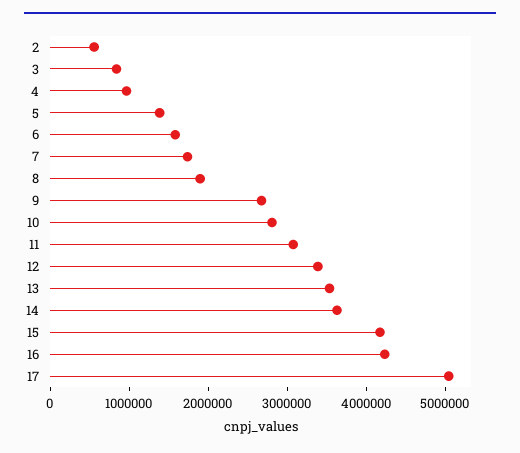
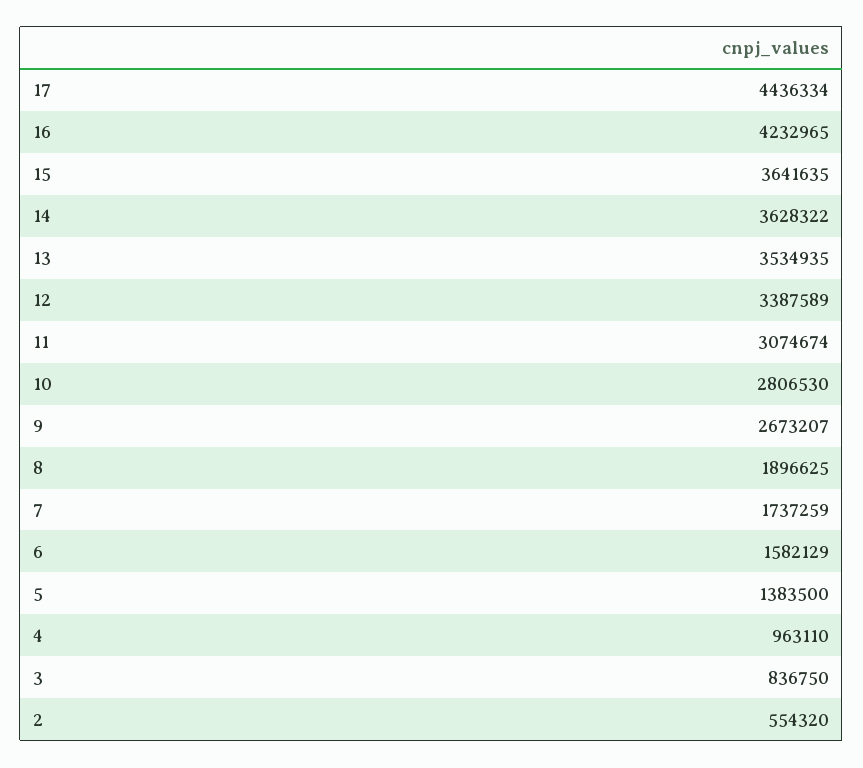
15: 4200000 -> 3641635
17: 5000000 -> 4436334

